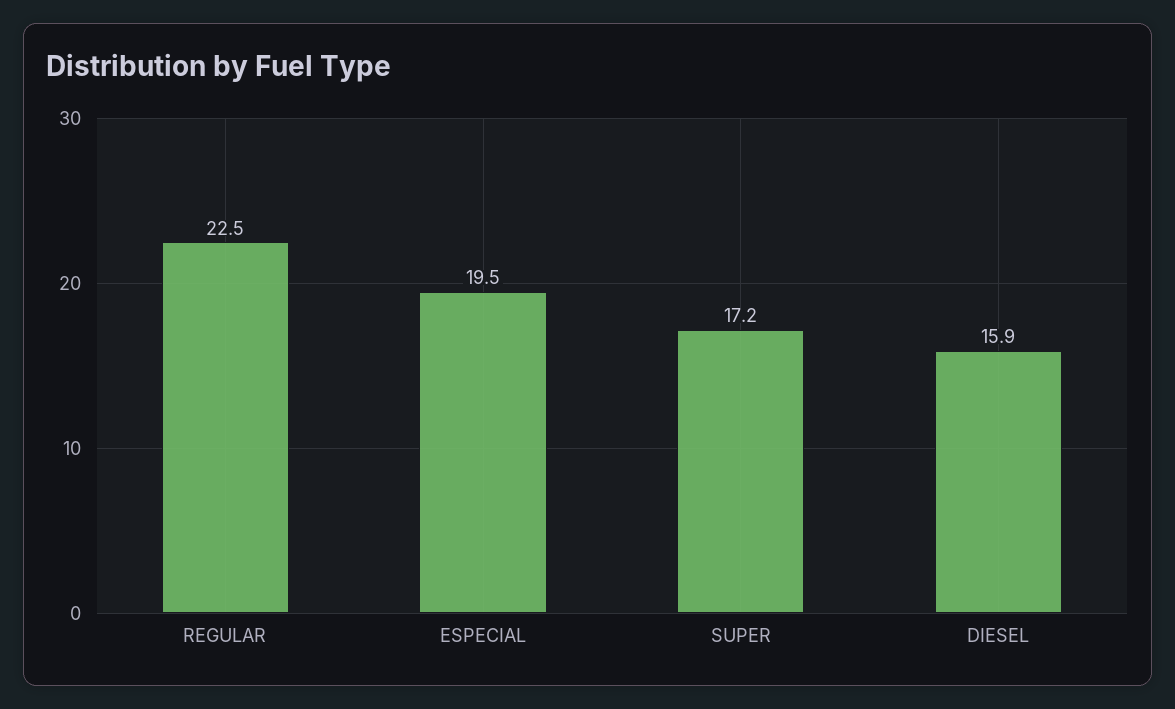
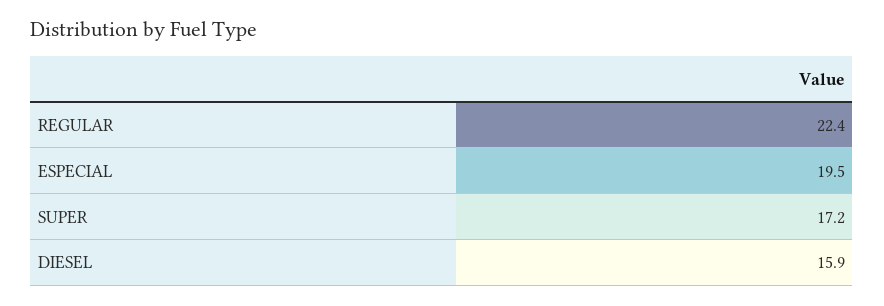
REGULAR: 22.5 -> 22.4

